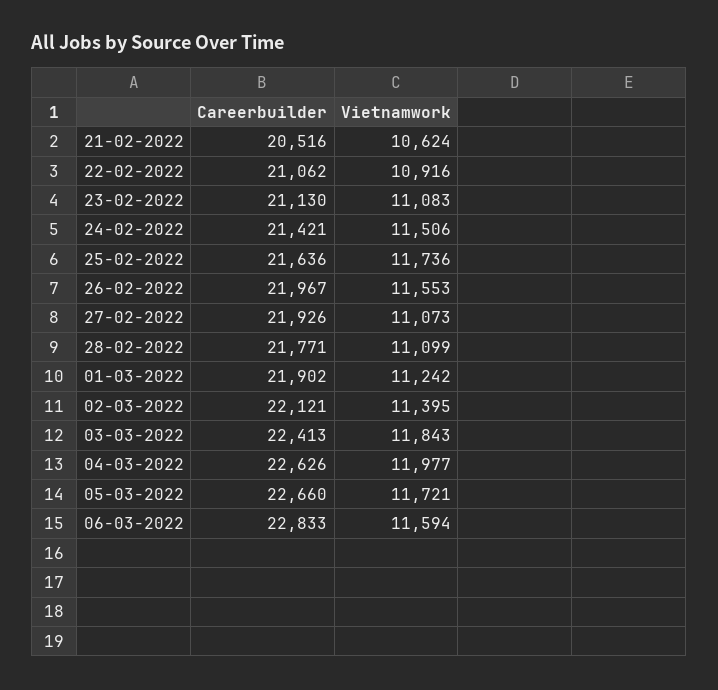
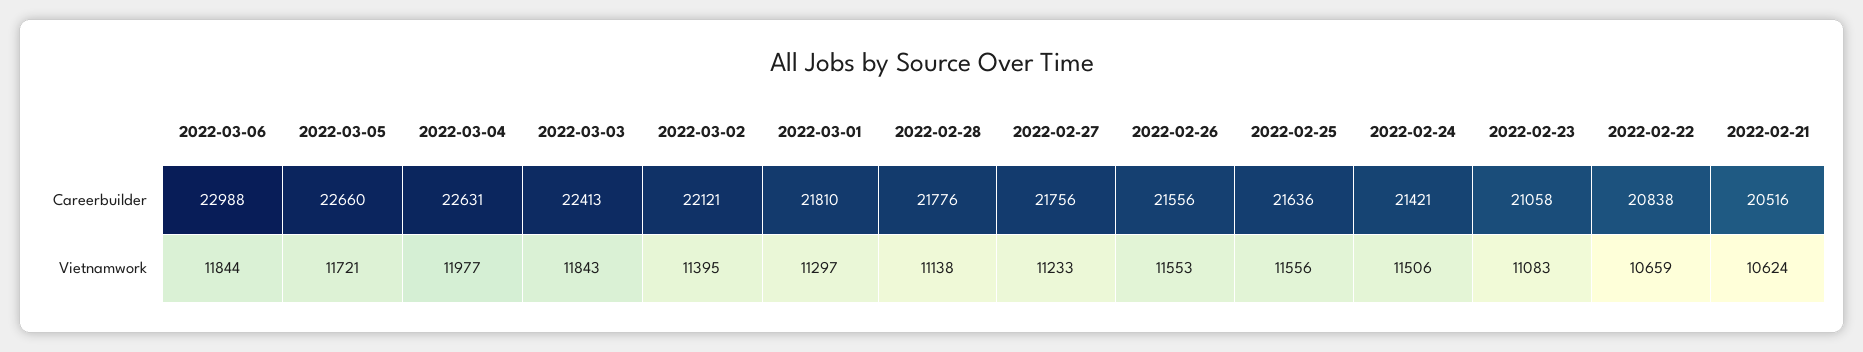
Careerbuilder, 22-02-2022: 21062 -> 20838
Vietnamwork, 22-02-2022: 10916 -> 10659
Careerbuilder, 23-02-2022: 21130 -> 21058
Vietnamwork, 25-02-2022: 11736 -> 11556
Careerbuilder, 26-02-2022: 21967 -> 21556
Careerbuilder, 27-02-2022: 21926 -> 21756
Vietnamwork, 27-02-2022: 11073 -> 11233
Careerbuilder, 28-02-2022: 21771 -> 21776
Vietnamwork, 28-02-2022: 11099 -> 11138
Careerbuilder, 01-03-2022: 21902 -> 21810
Vietnamwork, 01-03-2022: 11242 -> 11297
Careerbuilder, 04-03-2022: 22626 -> 22631
Careerbuilder, 06-03-2022: 22833 -> 22988
Vietnamwork, 06-03-2022: 11594 -> 11844

